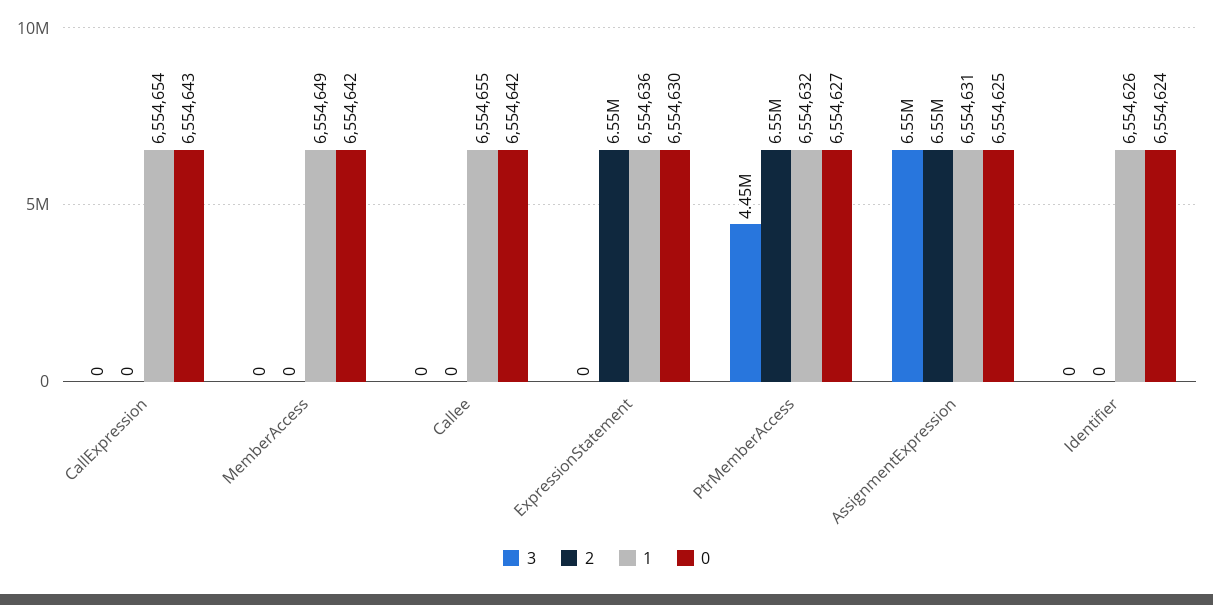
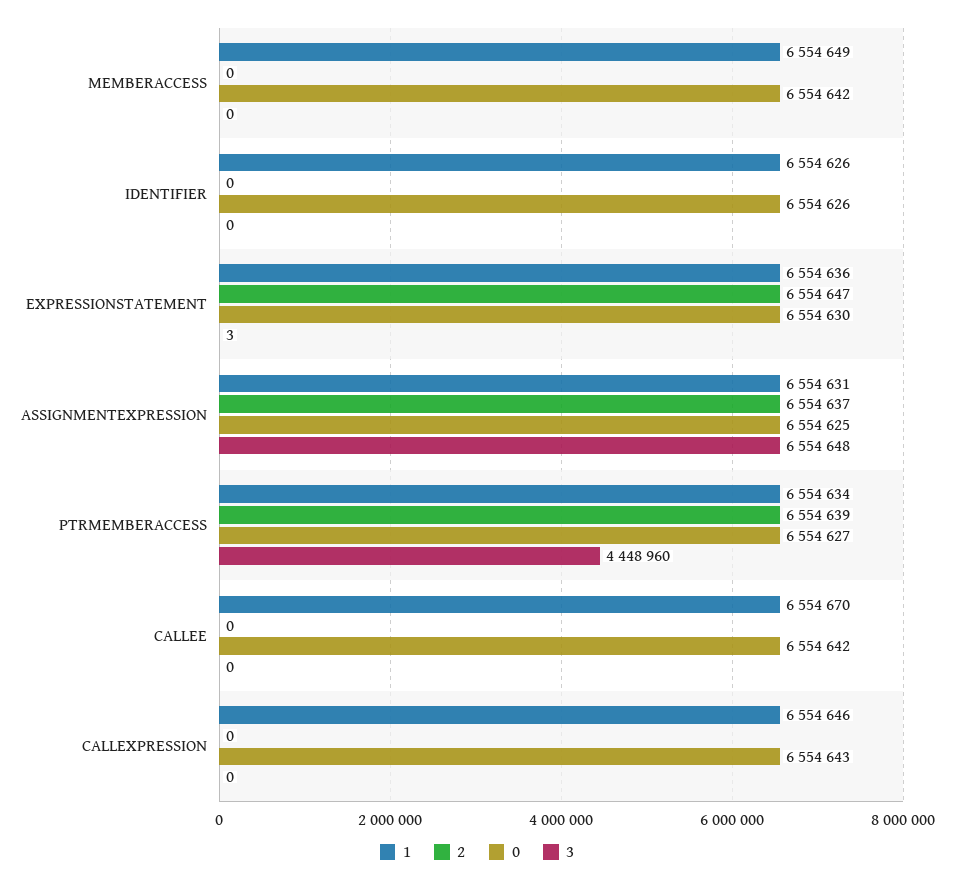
1, CallExpression: 6554654 -> 6554646
1, Callee: 6554655 -> 6554670
3, ExpressionStatement: 0 -> 3
1, PtrMemberAccess: 6554632 -> 6554634
0, Identifier: 6554624 -> 6554626

